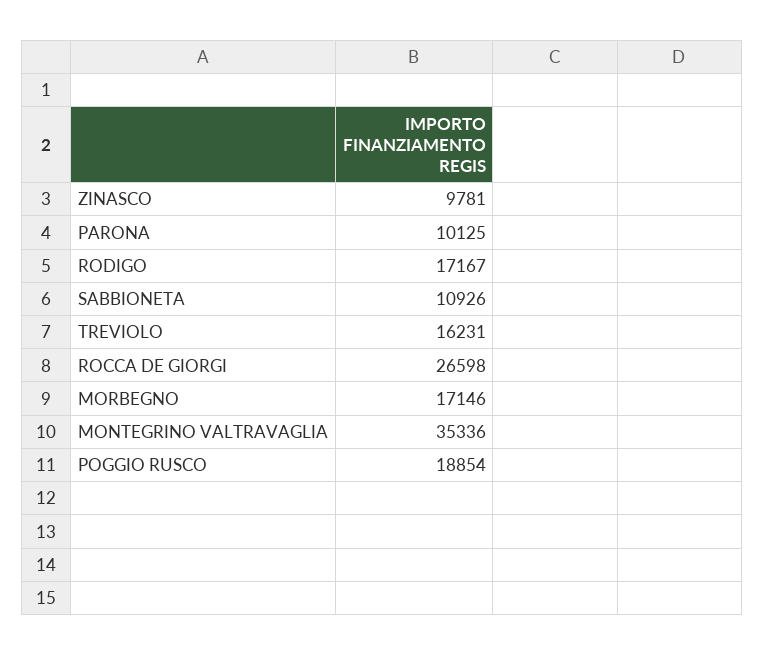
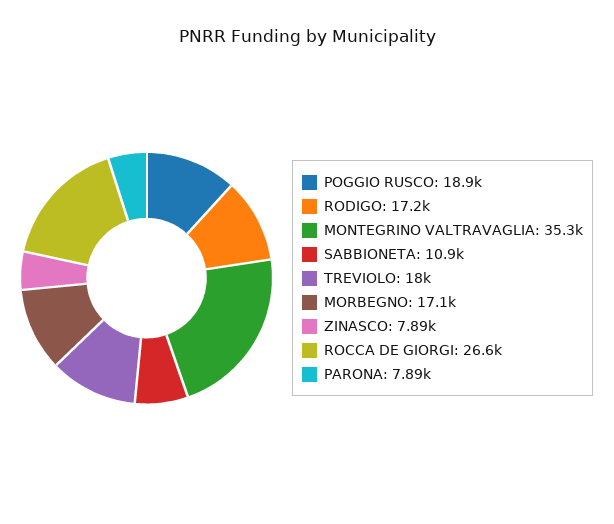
ZINASCO: 9781 -> 7890
PARONA: 10125 -> 7890
TREVIOLO: 16231 -> 18000

